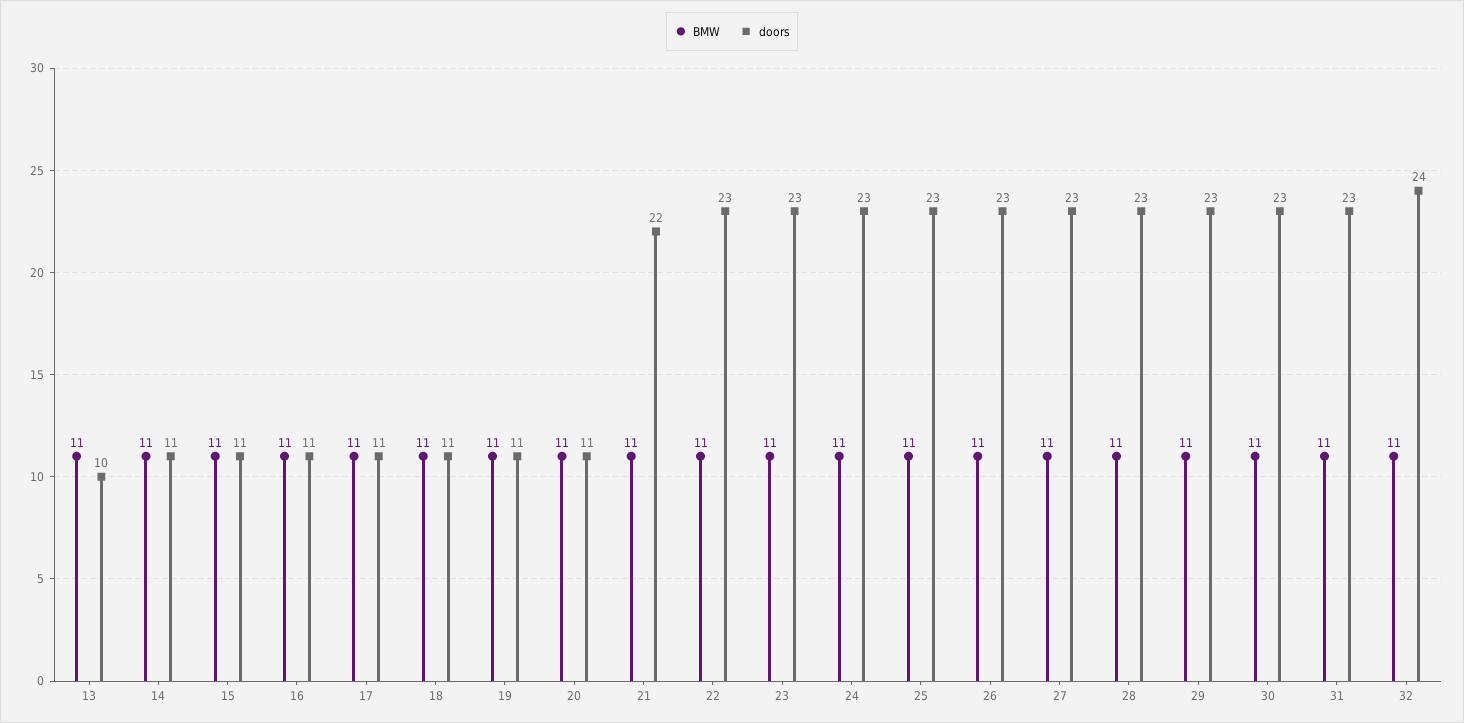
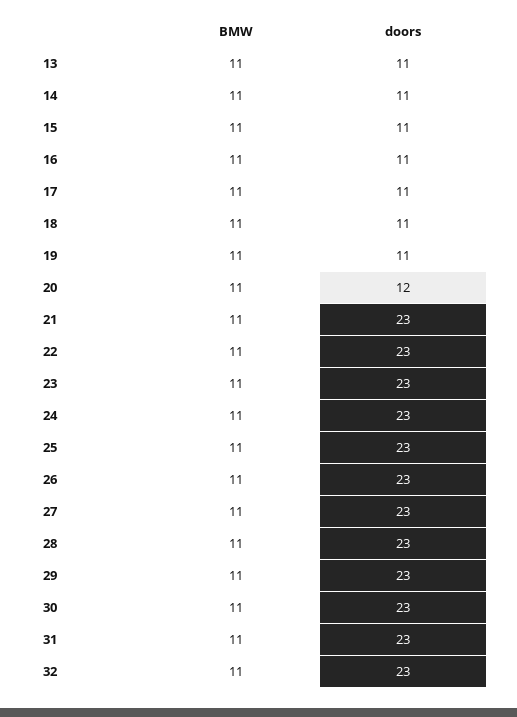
doors, 13: 10 -> 11
doors, 20: 11 -> 12
doors, 21: 22 -> 23
doors, 32: 24 -> 23

